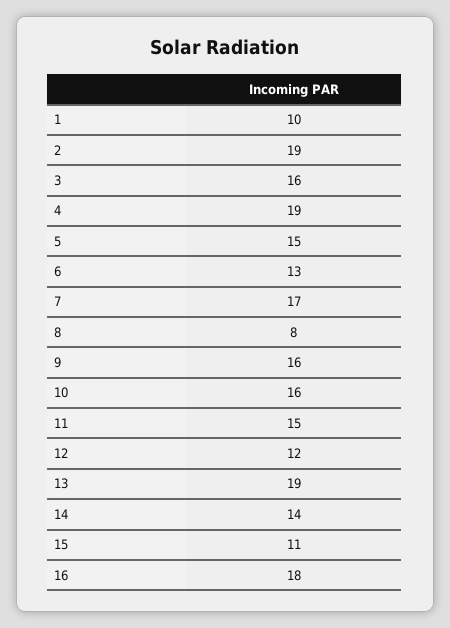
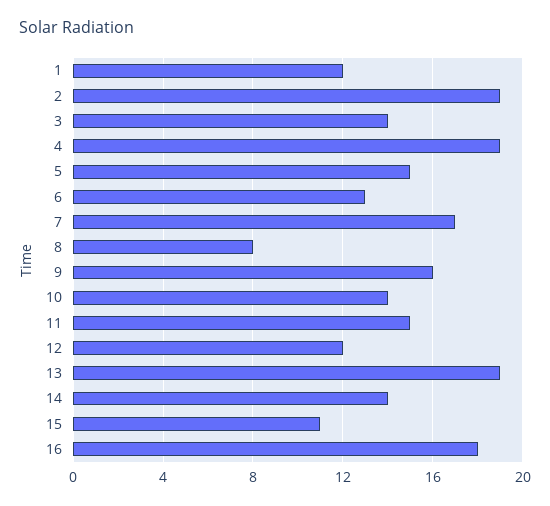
1: 10 -> 12
3: 16 -> 14
10: 16 -> 14

